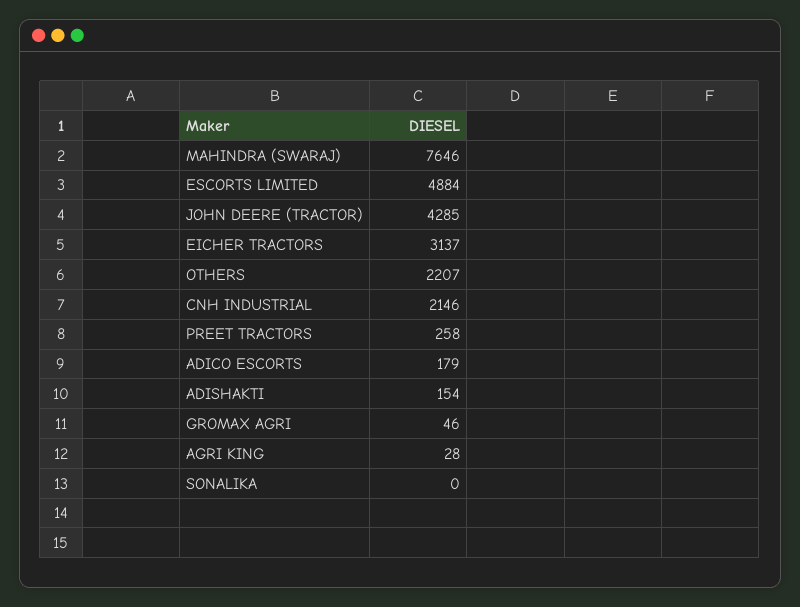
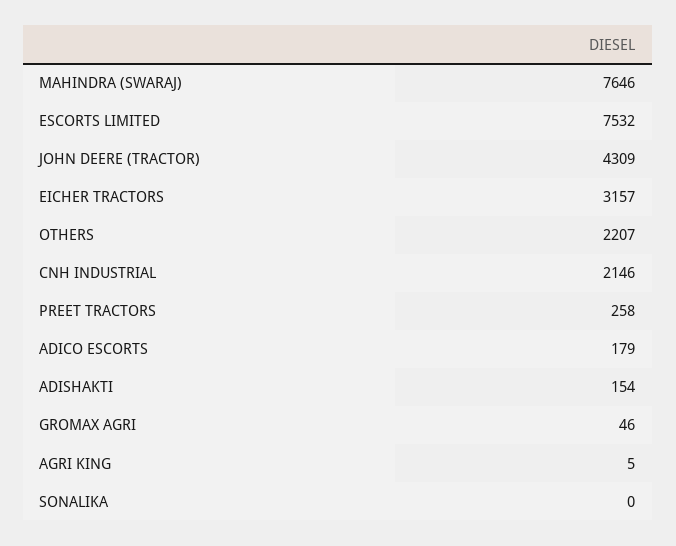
ESCORTS LIMITED: 4884 -> 7532
JOHN DEERE (TRACTOR): 4285 -> 4309
EICHER TRACTORS: 3137 -> 3157
AGRI KING: 28 -> 5

